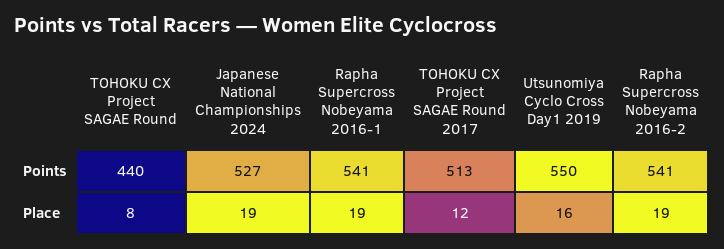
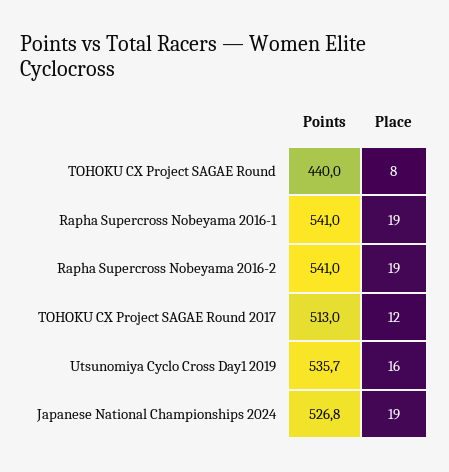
Utsunomiya Cyclo Cross Day1 2019, Points: 550 -> 535.7

